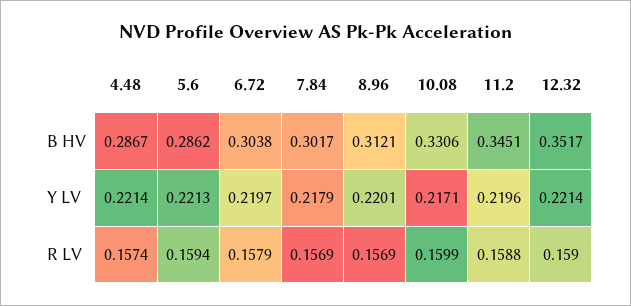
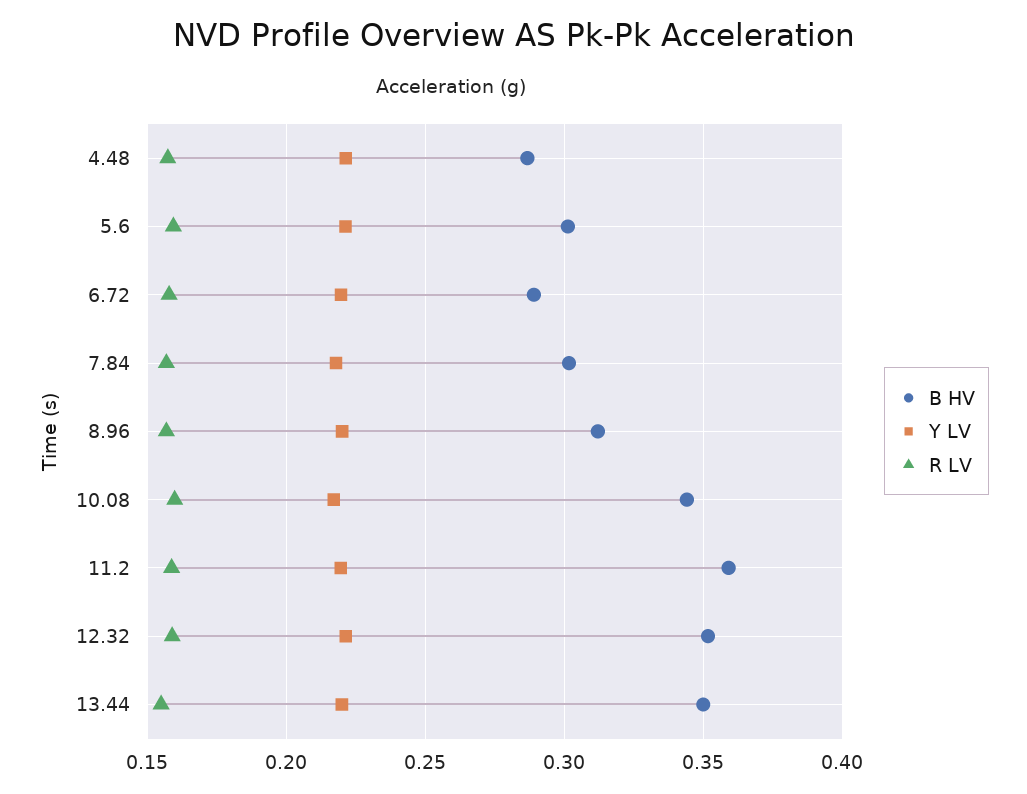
B HV, 5.6: 0.2862 -> 0.3
B HV, 6.72: 0.3038 -> 0.29
B HV, 10.08: 0.3306 -> 0.345
B HV, 11.2: 0.3451 -> 0.36
B HV, 13.44: none -> 0.35
Y LV, 13.44: none -> 0.22
R LV, 13.44: none -> 0.155

